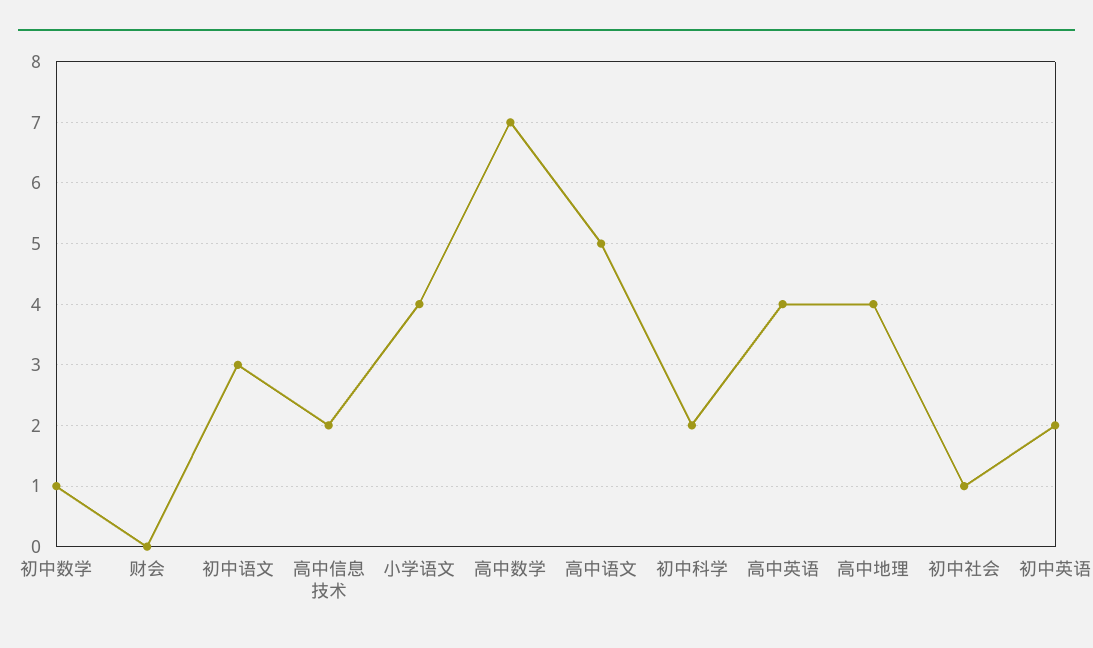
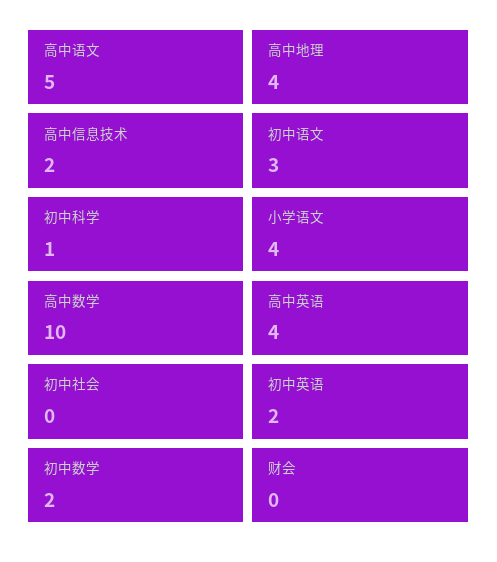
初中数学: 1 -> 2
高中数学: 7 -> 10
初中科学: 2 -> 1
初中社会: 1 -> 0

